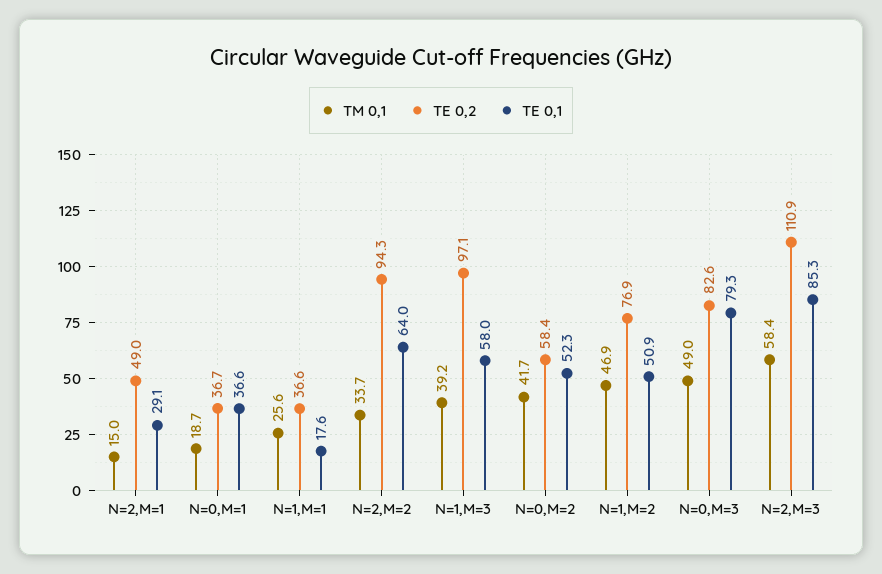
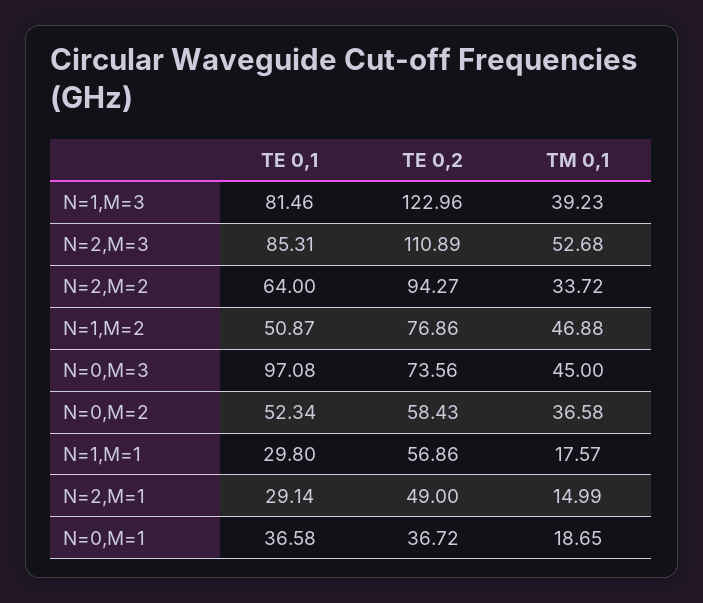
TM 0,1, N=1,M=1: 25.6 -> 17.57
TE 0,2, N=1,M=1: 36.6 -> 56.86
TE 0,1, N=1,M=1: 17.6 -> 29.8
TE 0,2, N=1,M=3: 97.1 -> 122.96
TE 0,1, N=1,M=3: 58 -> 81.46
TM 0,1, N=0,M=2: 41.7 -> 36.58
TM 0,1, N=0,M=3: 49 -> 45
TE 0,2, N=0,M=3: 82.6 -> 73.56
TE 0,1, N=0,M=3: 79.3 -> 97.08
TM 0,1, N=2,M=3: 58.4 -> 52.68

